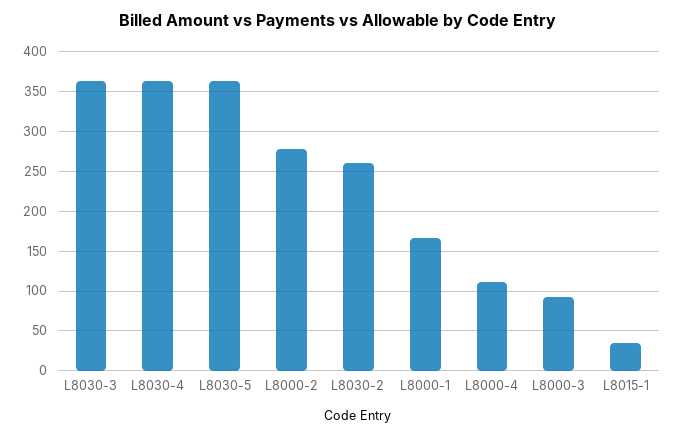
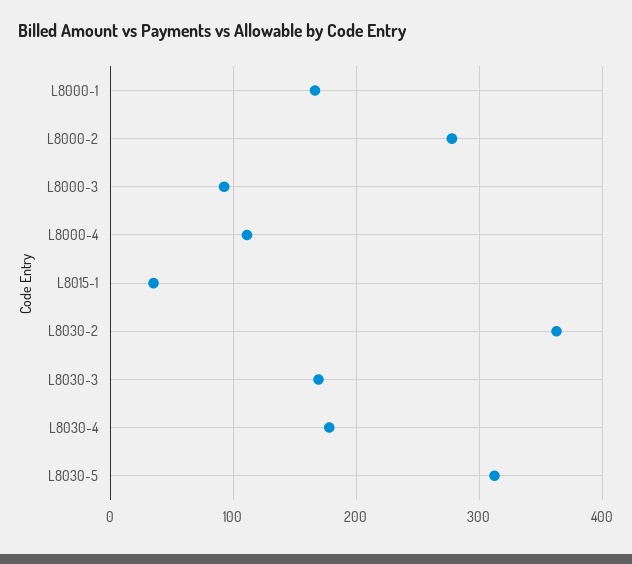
L8030-3: 360 -> 170
L8030-4: 360 -> 180
L8030-5: 360 -> 310
L8030-2: 260 -> 360

